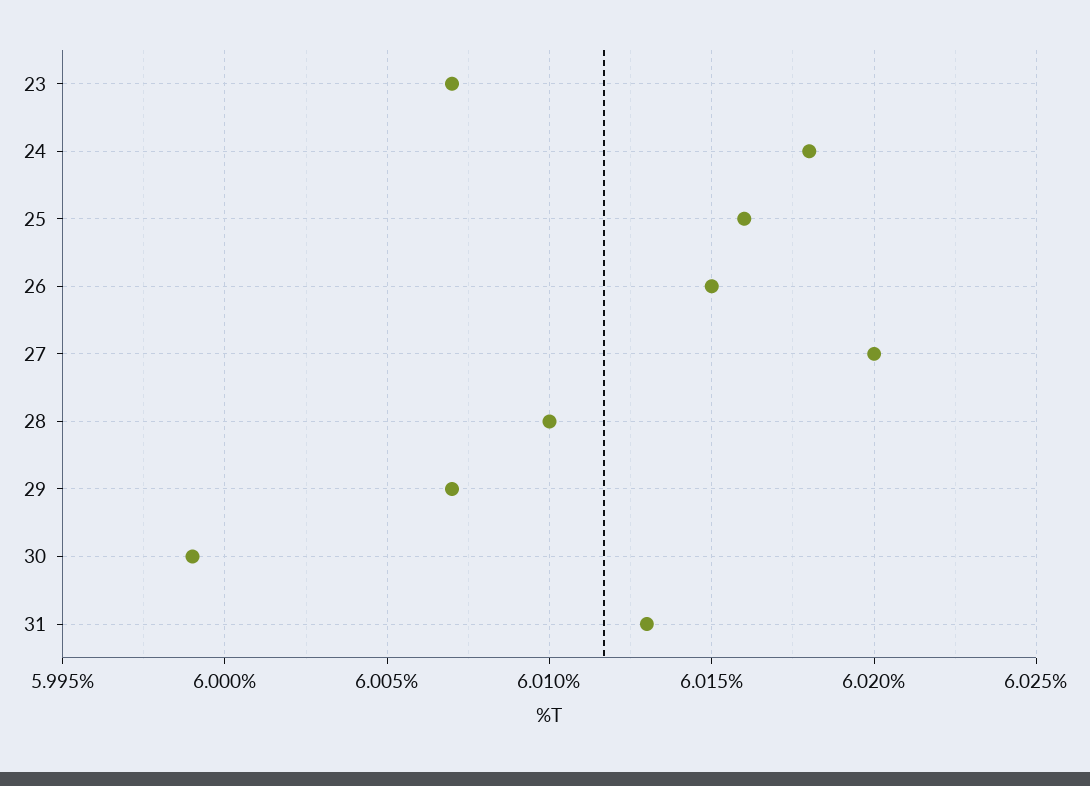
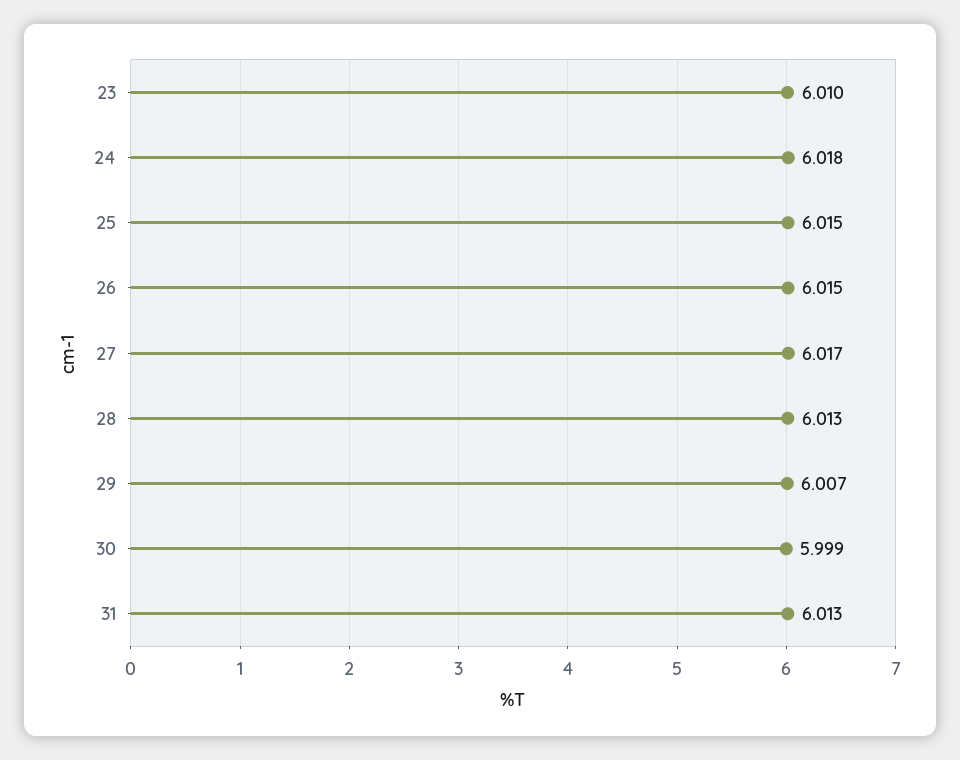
23: 6.007 -> 6.01
25: 6.016 -> 6.015
27: 6.02 -> 6.017
28: 6.01 -> 6.013

